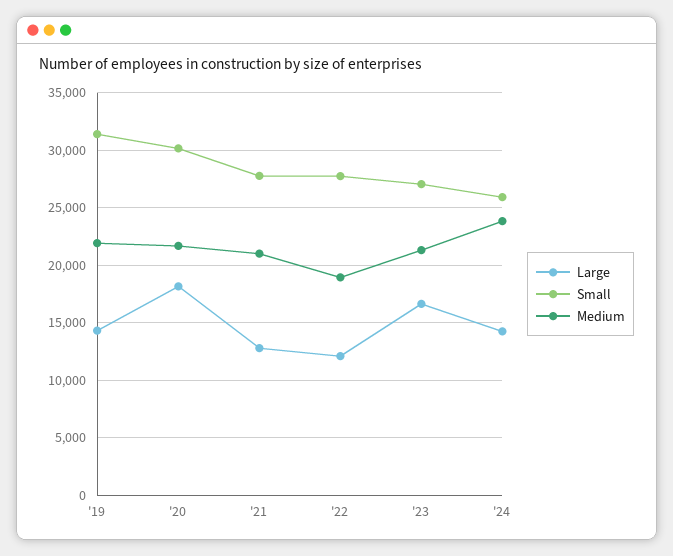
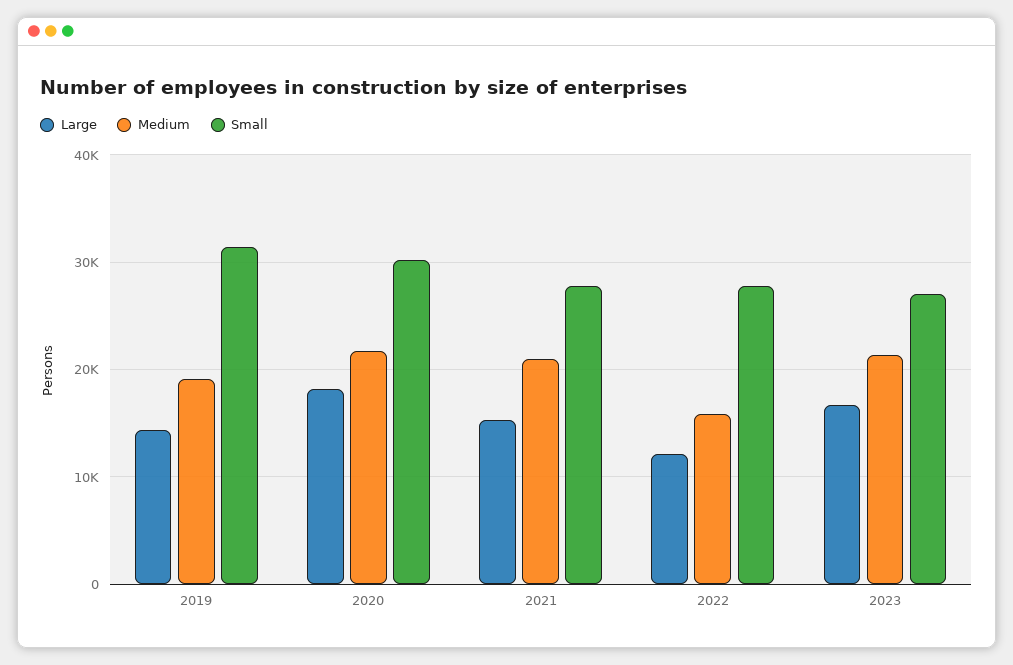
Medium, '19: 22000 -> 19000
Large, '21: 13000 -> 15000
Medium, '22: 19000 -> 16000
Large, '24: 14000 -> none
Small, '24: 26000 -> none
Medium, '24: 24000 -> none

